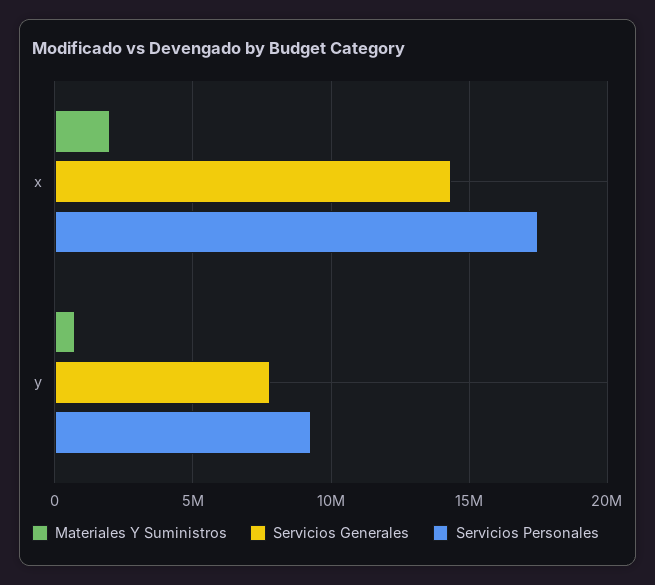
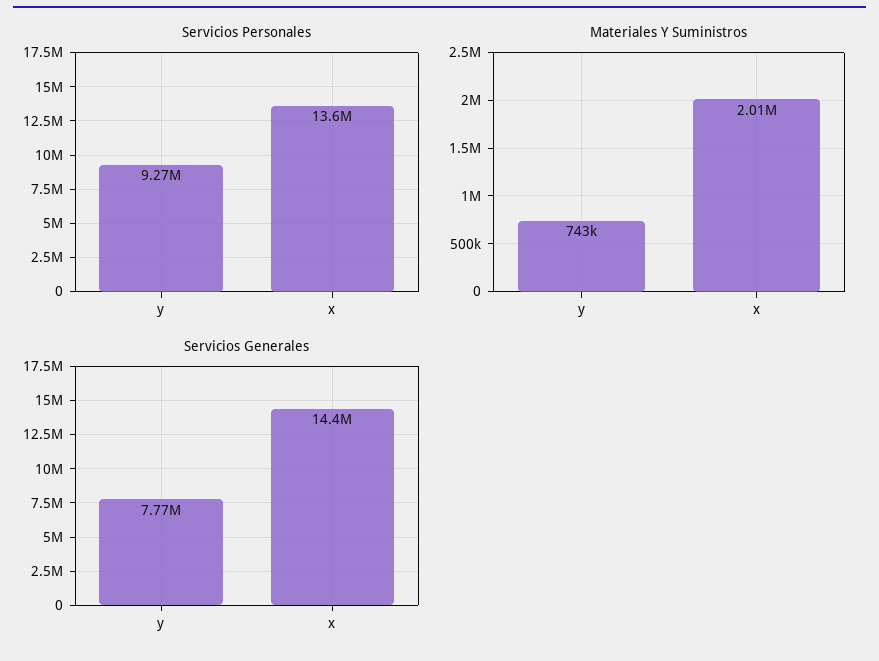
Servicios Personales, x: 17500000 -> 13600000

